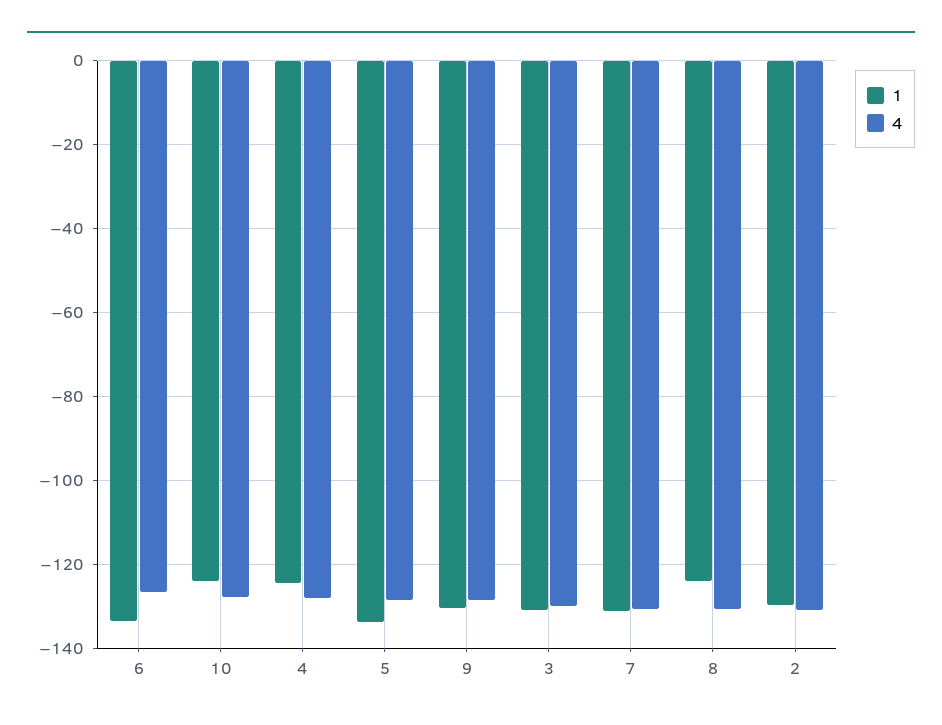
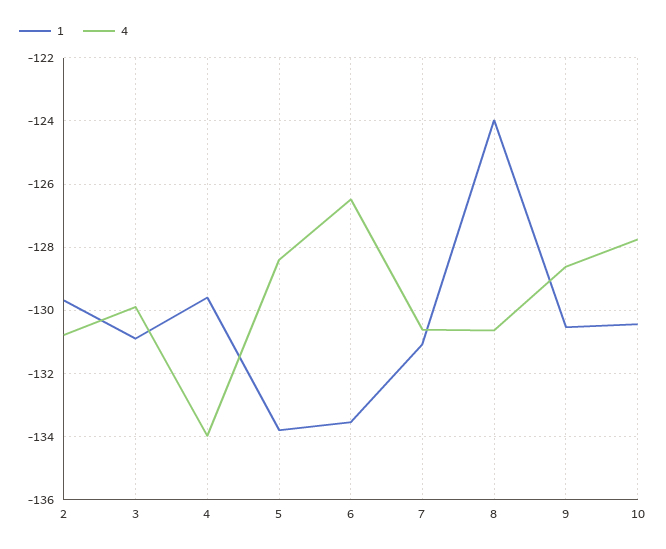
1, 10: -124 -> -130.4
1, 4: -124 -> -129.6
4, 4: -128 -> -134

